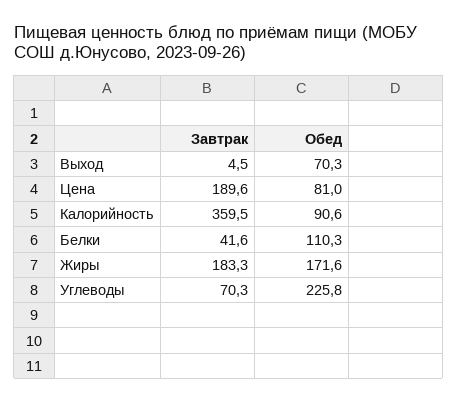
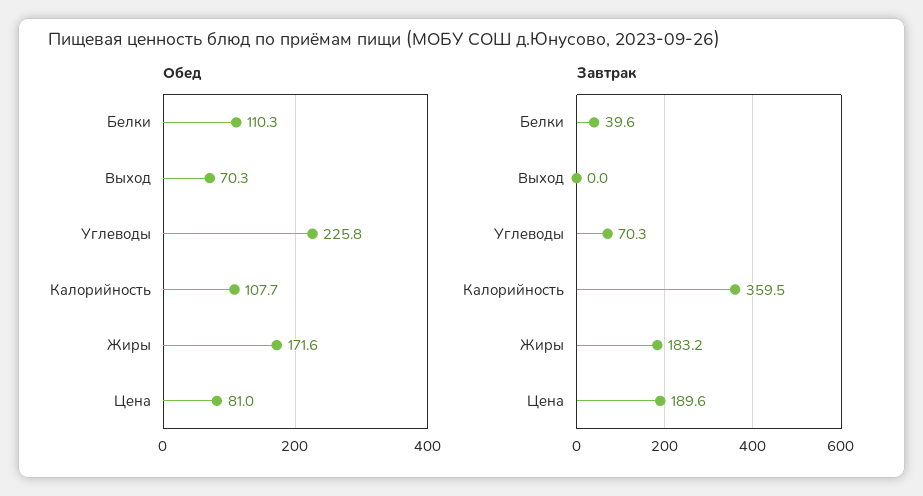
Завтрак, Выход: 4.5 -> 0
Обед, Калорийность: 90.6 -> 107.7
Завтрак, Белки: 41.6 -> 39.6
Завтрак, Жиры: 183.3 -> 183.2

